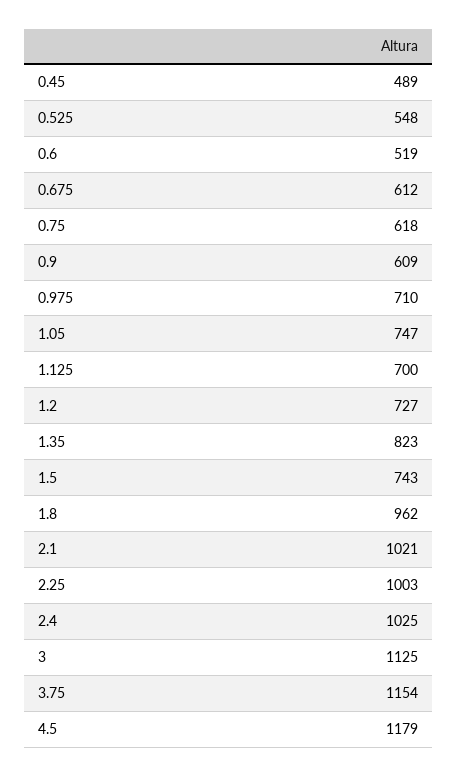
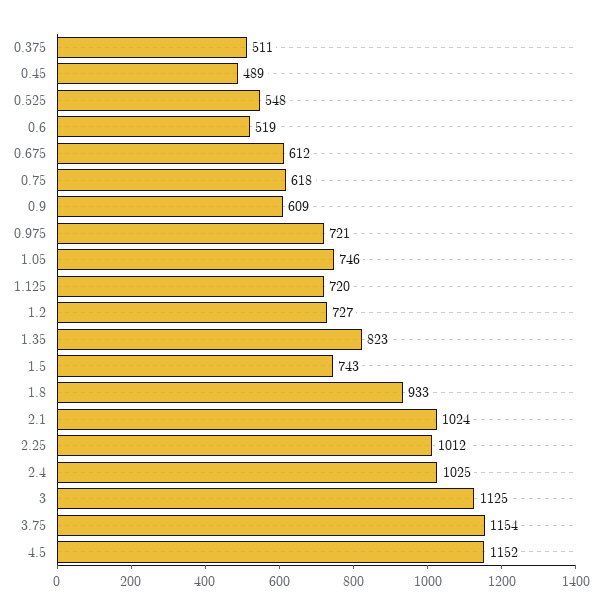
0.975: 710 -> 721
1.05: 747 -> 746
1.125: 700 -> 720
1.8: 962 -> 933
2.1: 1021 -> 1024
2.25: 1003 -> 1012
4.5: 1179 -> 1152
0.375: none -> 511

